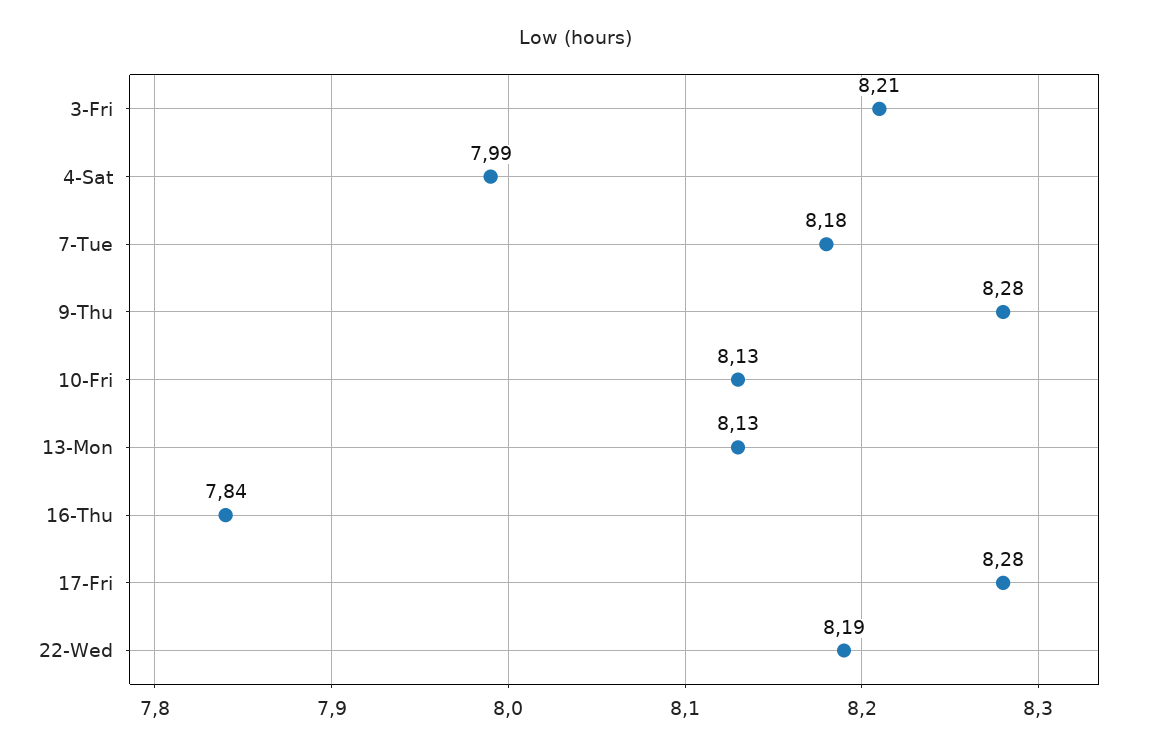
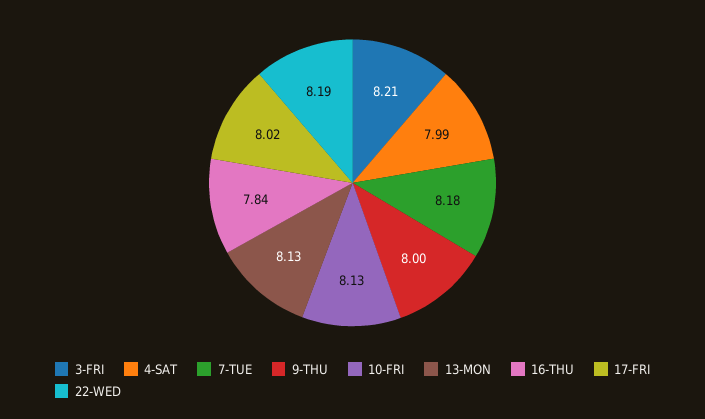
9-Thu: 8.28 -> 8
17-Fri: 8.28 -> 8.02

